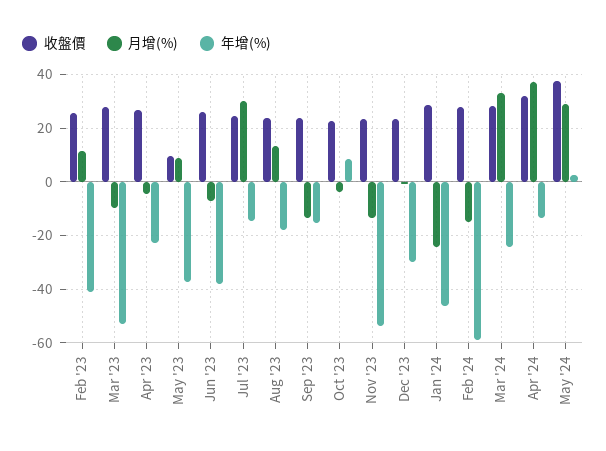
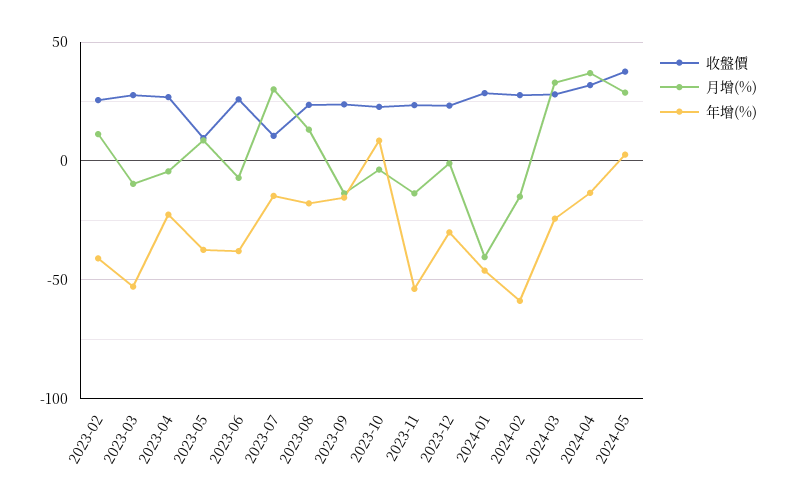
收盤價, Jul '23: 25 -> 10
月增(%), Jan '24: -25 -> -40

